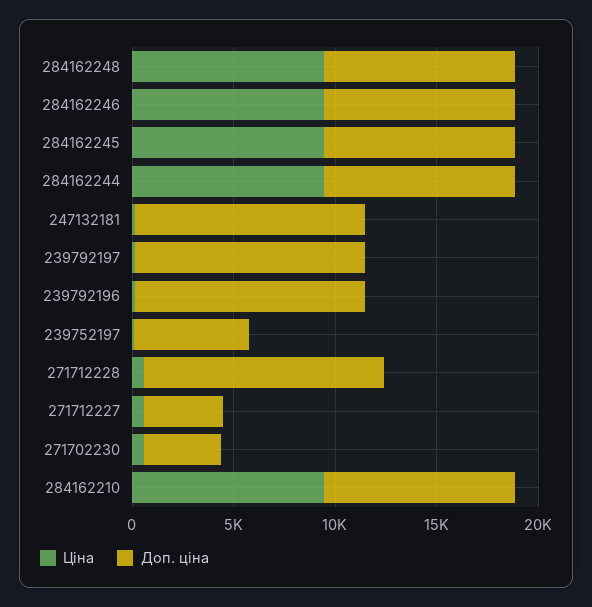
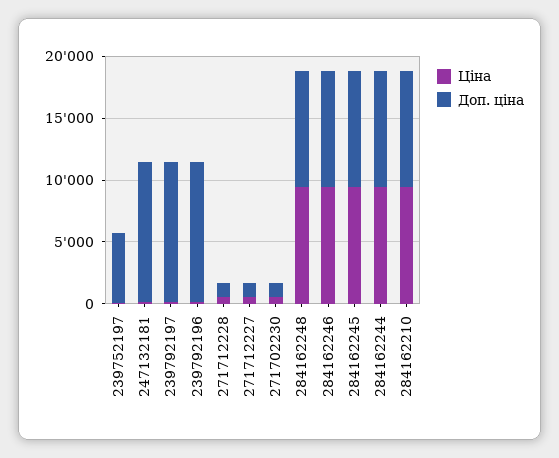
Доп. ціна, 271712228: 12000 -> 1000
Доп. ціна, 271712227: 4000 -> 1000
Доп. ціна, 271702230: 4000 -> 1000

